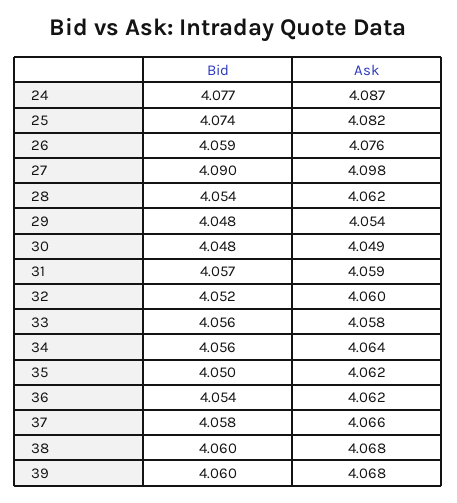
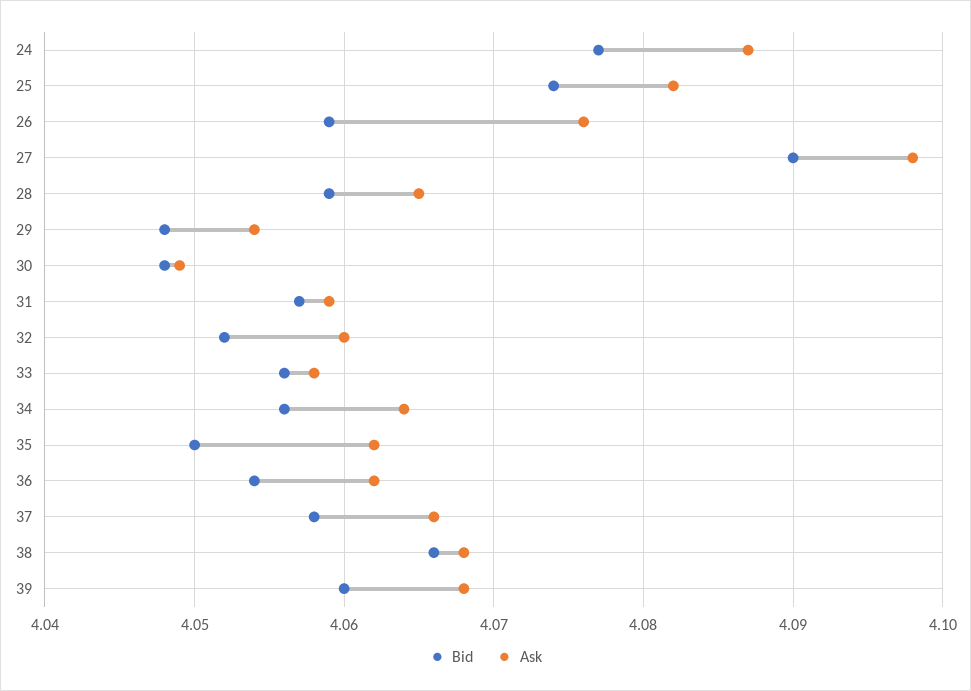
Bid, 28: 4.054 -> 4.059
Ask, 28: 4.062 -> 4.065
Bid, 38: 4.06 -> 4.066

